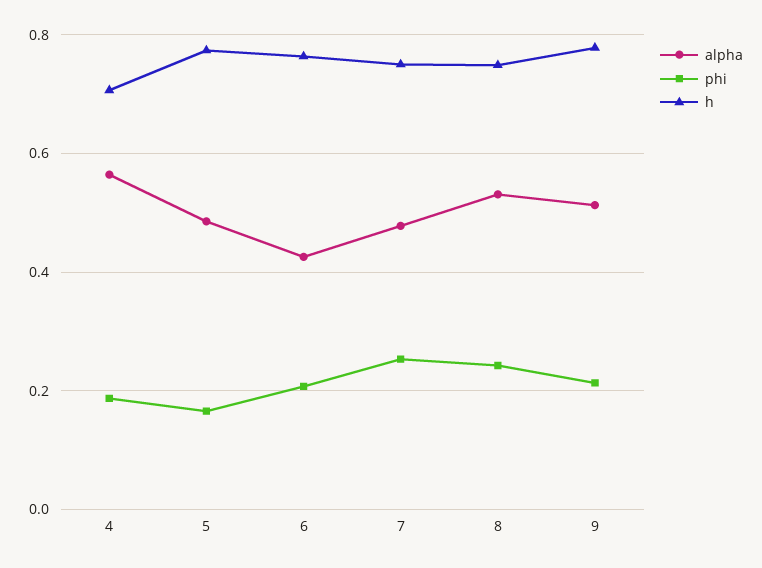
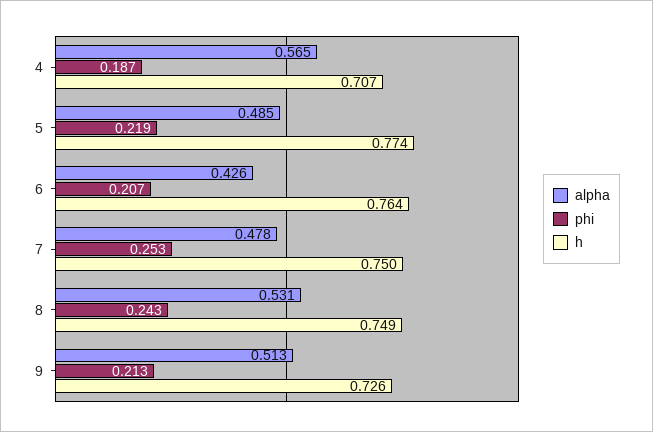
phi, 5: 0.16 -> 0.219
h, 9: 0.78 -> 0.726

